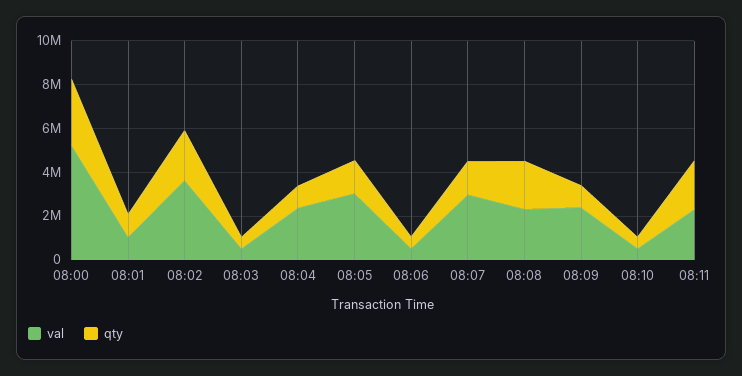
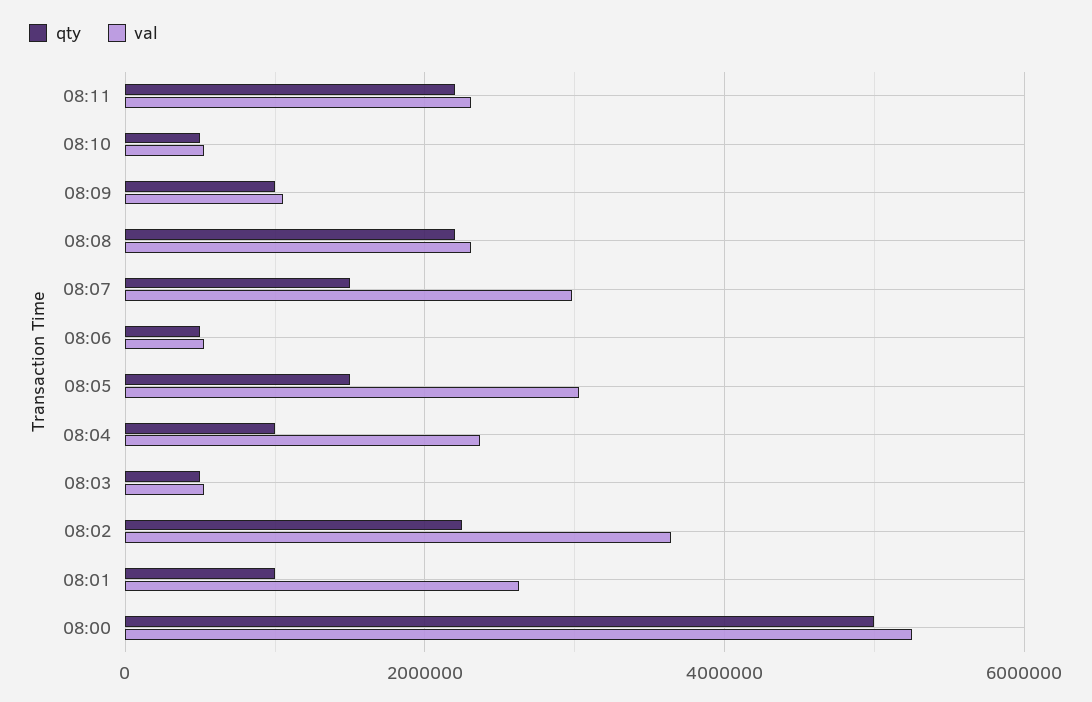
qty, 08:00: 3000000 -> 5000000
val, 08:01: 1000000 -> 2600000
val, 08:09: 2500000 -> 1000000

